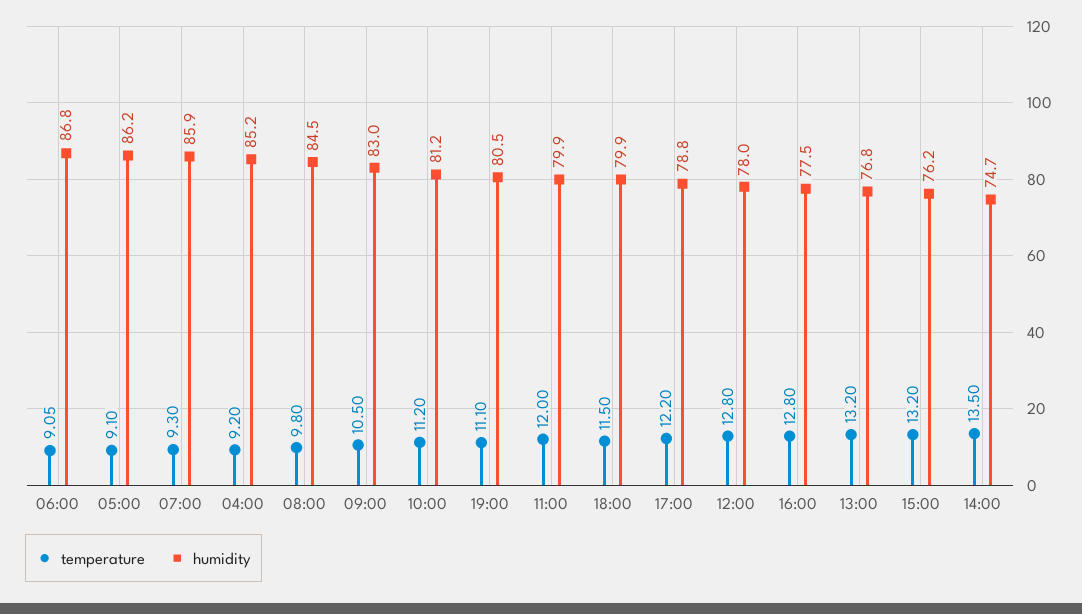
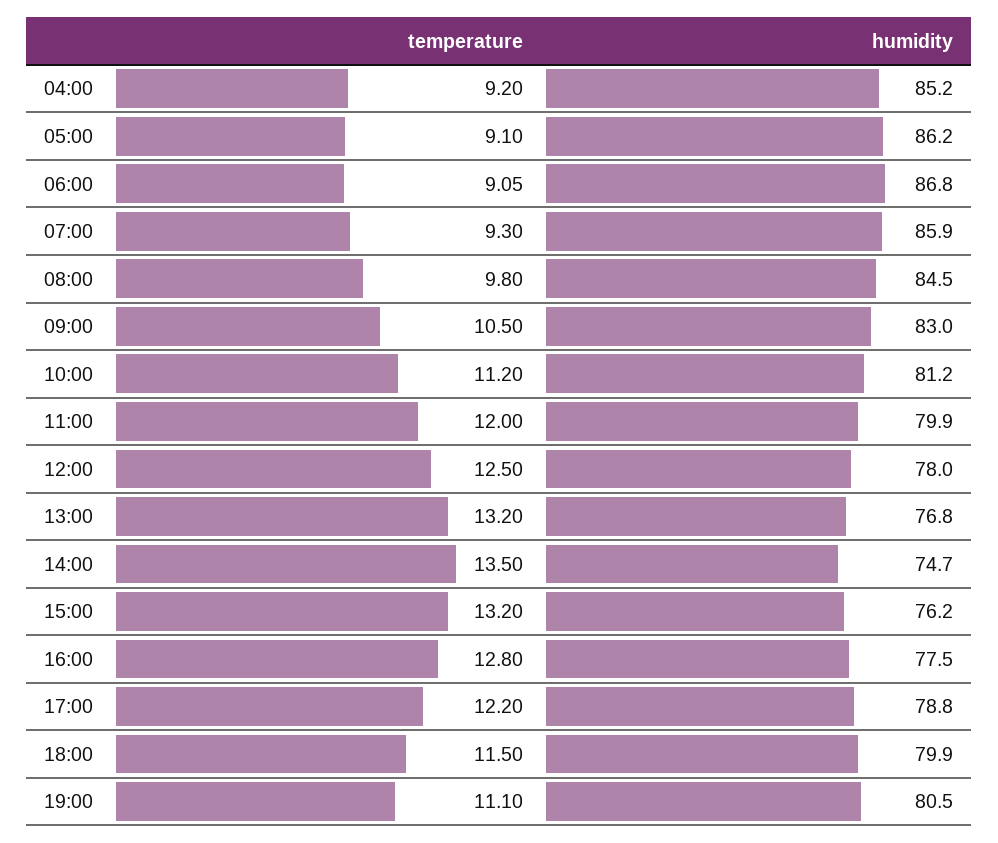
temperature, 12:00: 12.8 -> 12.5

